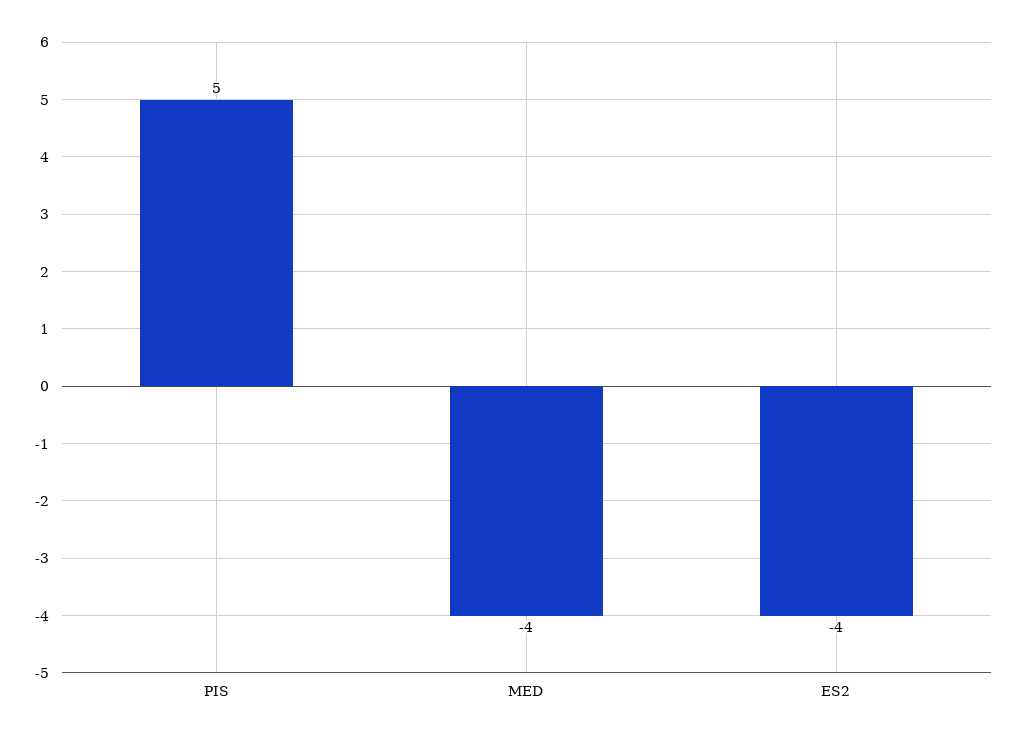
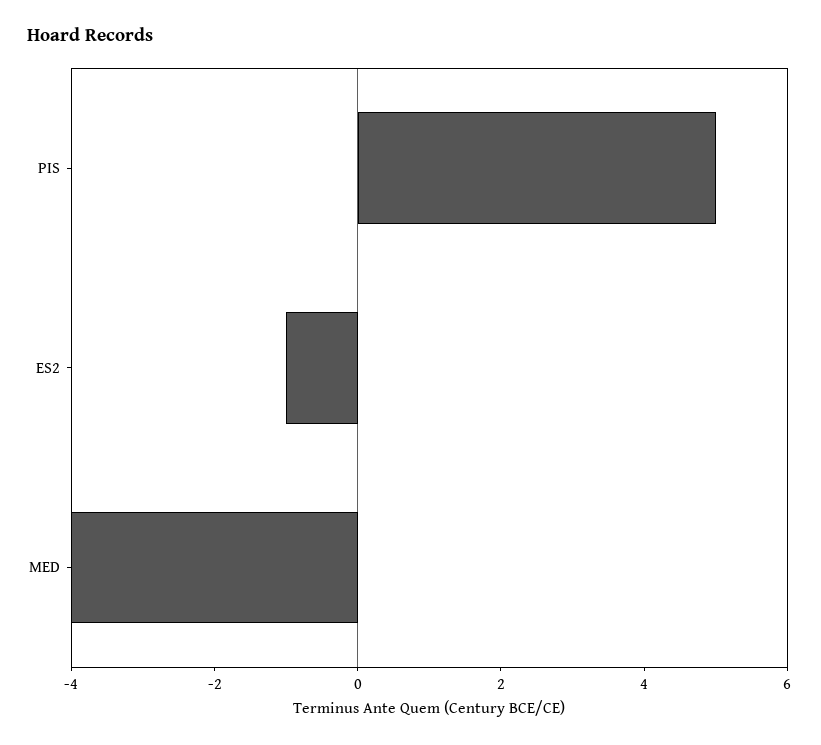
ES2: -4 -> -1

